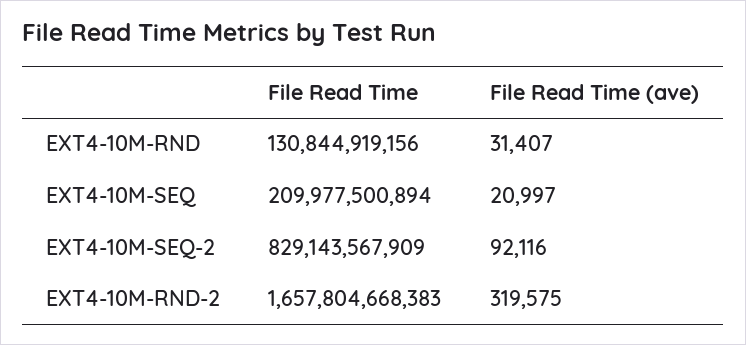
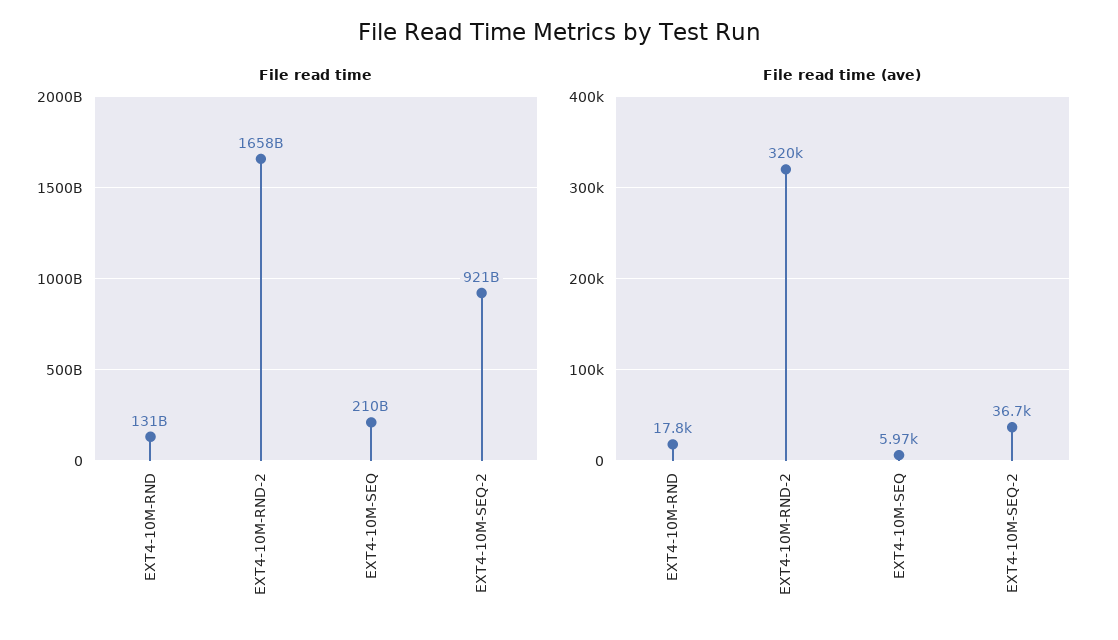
File Read Time (ave), EXT4-10M-RND: 31407 -> 17800
File Read Time (ave), EXT4-10M-SEQ: 20997 -> 5970
File Read Time, EXT4-10M-SEQ-2: 829143567909 -> 921000000000
File Read Time (ave), EXT4-10M-SEQ-2: 92116 -> 36700

